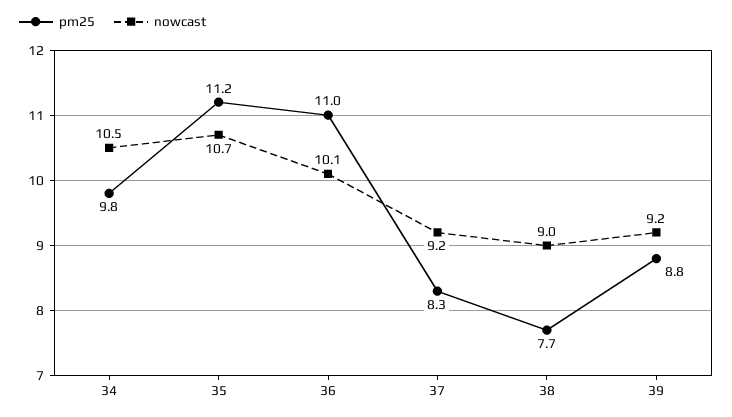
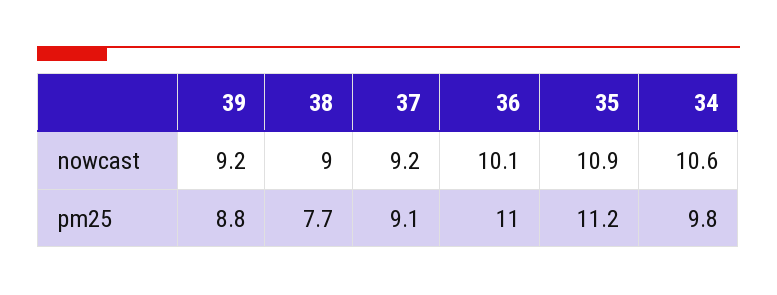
nowcast, 34: 10.5 -> 10.6
nowcast, 35: 10.7 -> 10.9
pm25, 37: 8.3 -> 9.1

